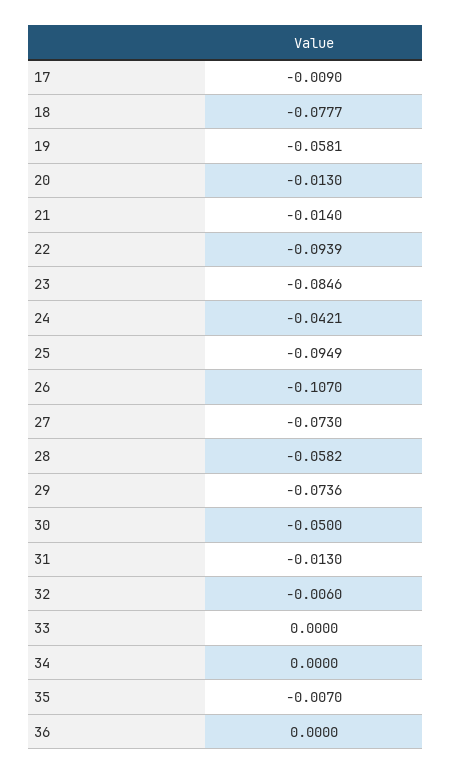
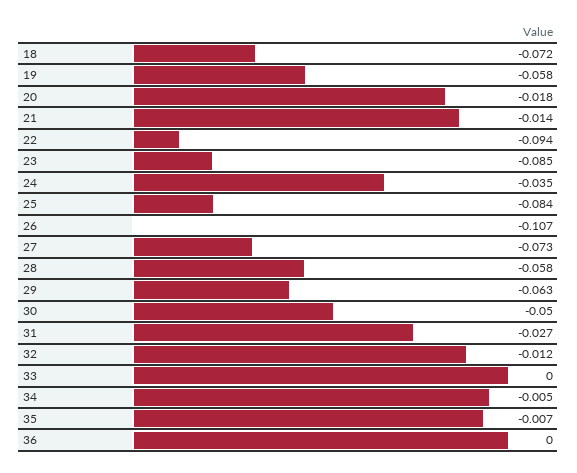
17: -0.009 -> none
18: -0.0777 -> -0.072
20: -0.013 -> -0.018
24: -0.0421 -> -0.035
25: -0.0949 -> -0.084
29: -0.0736 -> -0.063
31: -0.013 -> -0.027
32: -0.006 -> -0.012
34: 0 -> -0.005

